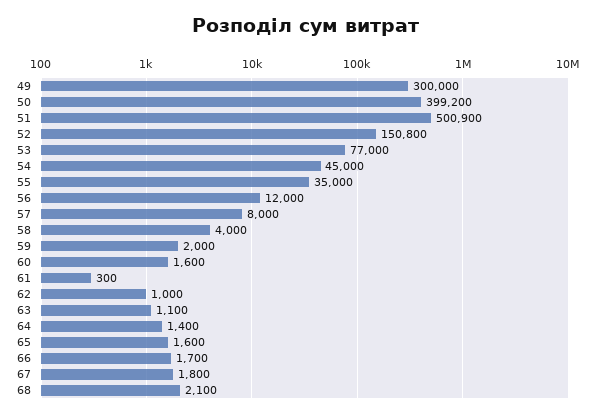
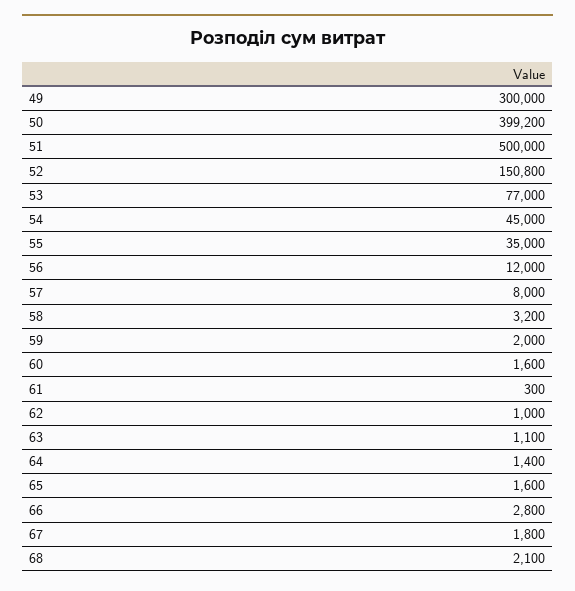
51: 500900 -> 500000
58: 4000 -> 3200
66: 1700 -> 2800

